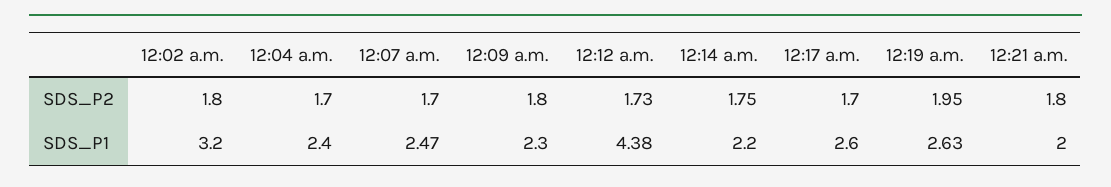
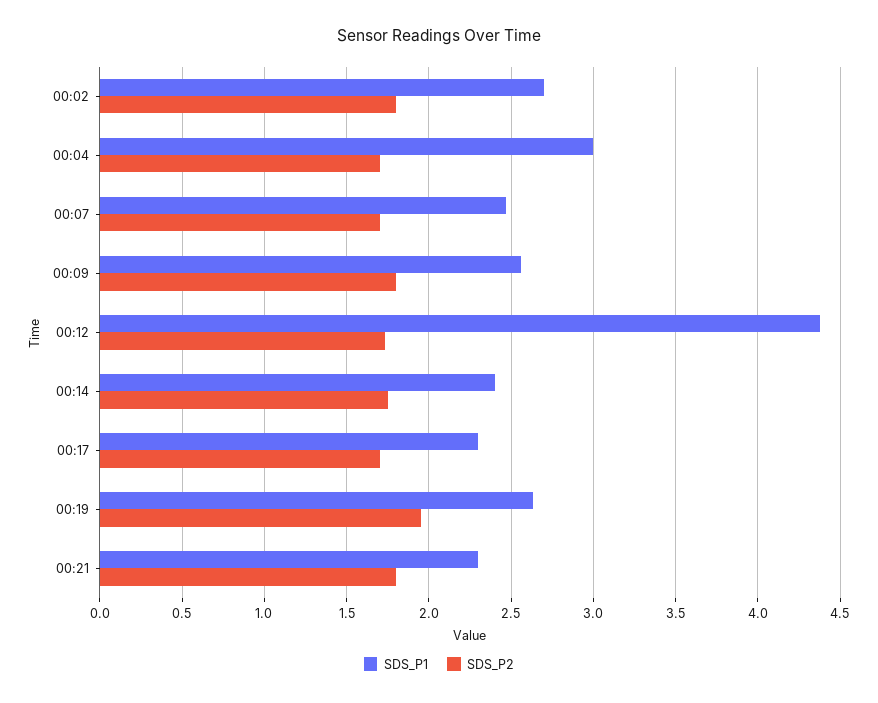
SDS_P1, 12:02 a.m.: 3.2 -> 2.7
SDS_P1, 12:04 a.m.: 2.4 -> 3
SDS_P1, 12:09 a.m.: 2.3 -> 2.55
SDS_P1, 12:14 a.m.: 2.2 -> 2.4
SDS_P1, 12:17 a.m.: 2.6 -> 2.3
SDS_P1, 12:21 a.m.: 2 -> 2.3

